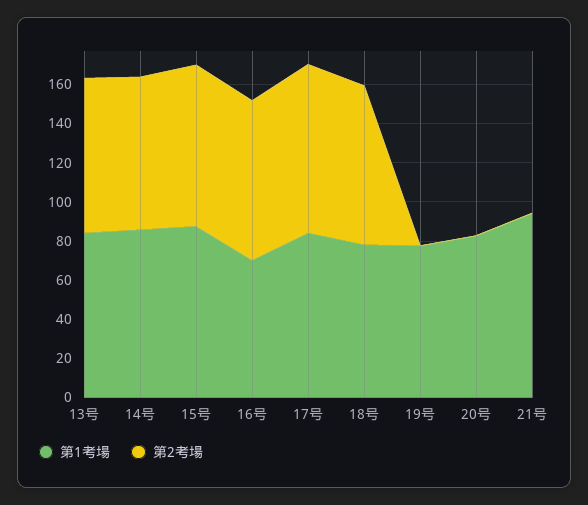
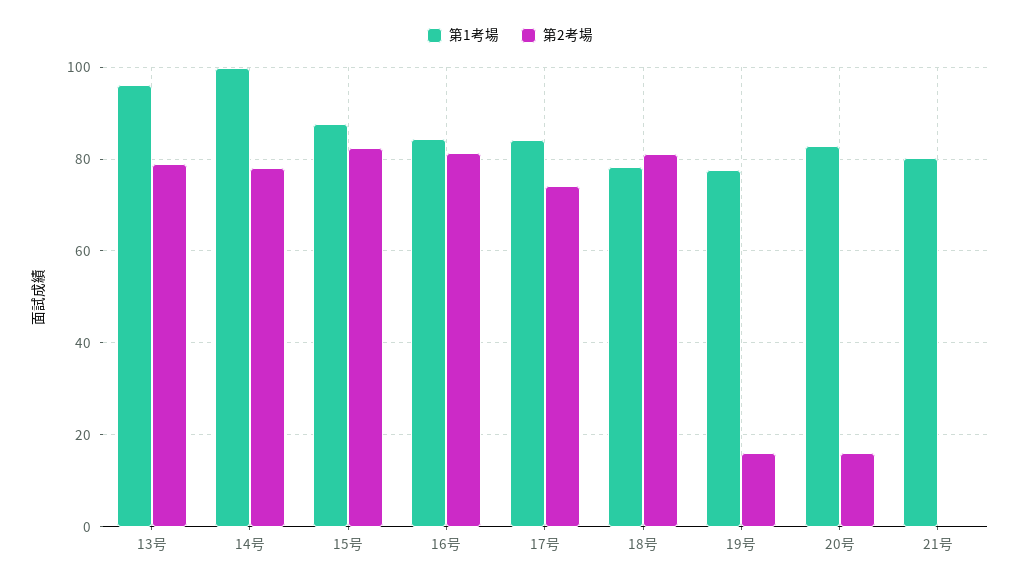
第1考場, 13号: 85 -> 96
第1考場, 14号: 85 -> 100
第1考場, 16号: 70 -> 84
第2考場, 17号: 85 -> 74
第2考場, 19号: 0 -> 16
第2考場, 20号: 0 -> 16
第1考場, 21号: 95 -> 80

